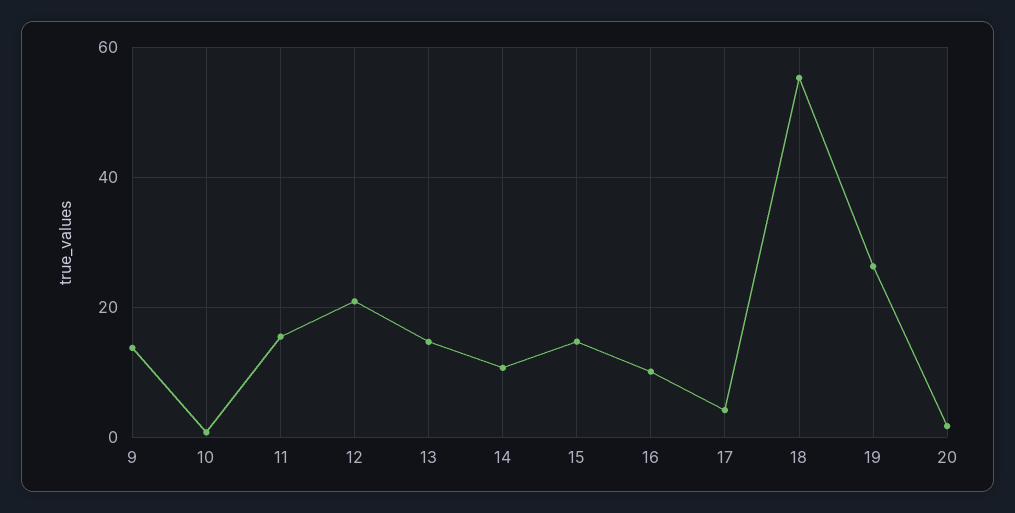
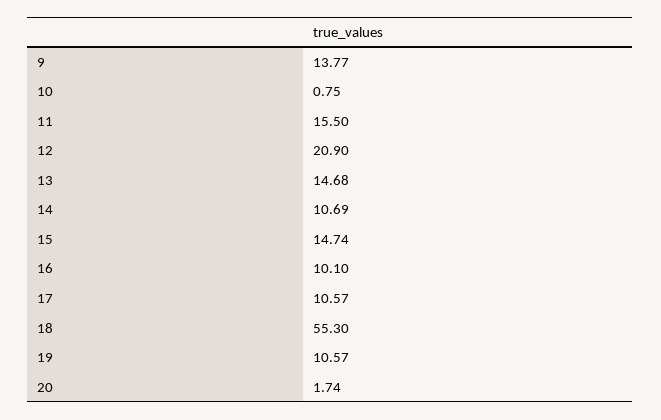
17: 4 -> 10.57
19: 26 -> 10.57

